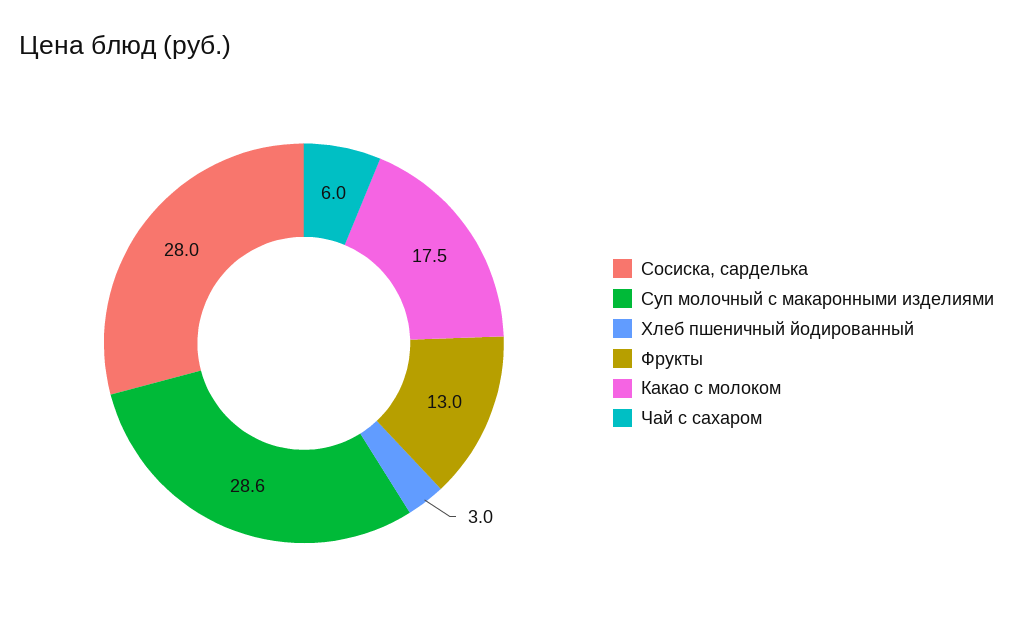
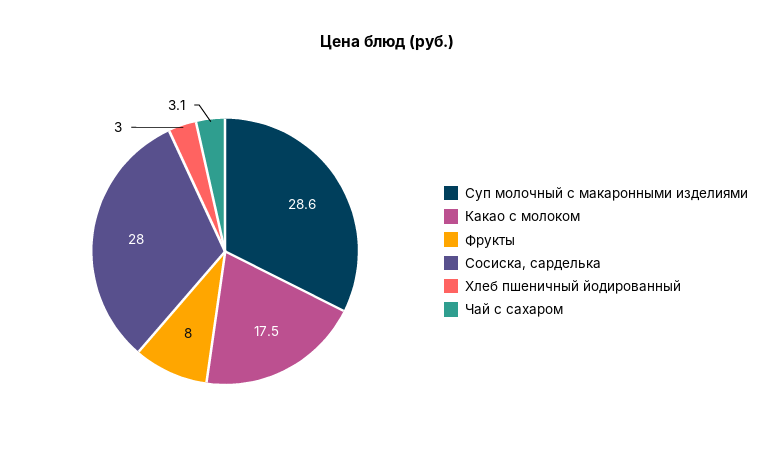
Фрукты: 13 -> 8
Чай с сахаром: 6 -> 3.1

